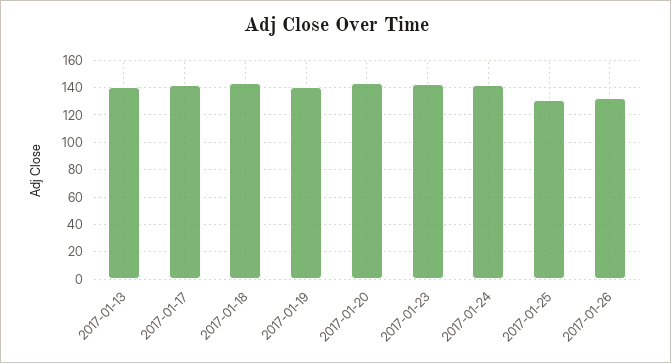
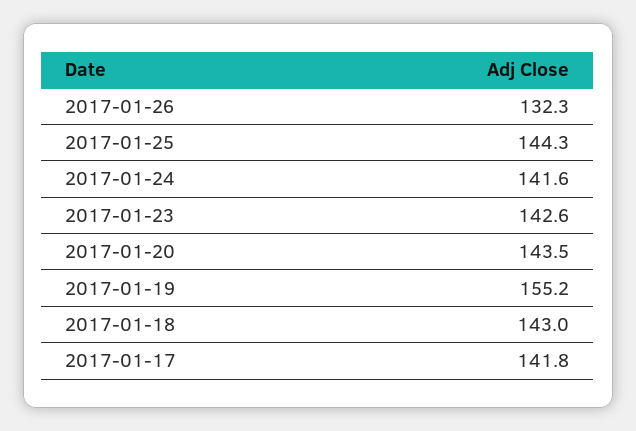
2017-01-13: 140 -> none
2017-01-19: 140 -> 155.2
2017-01-25: 130 -> 144.3

